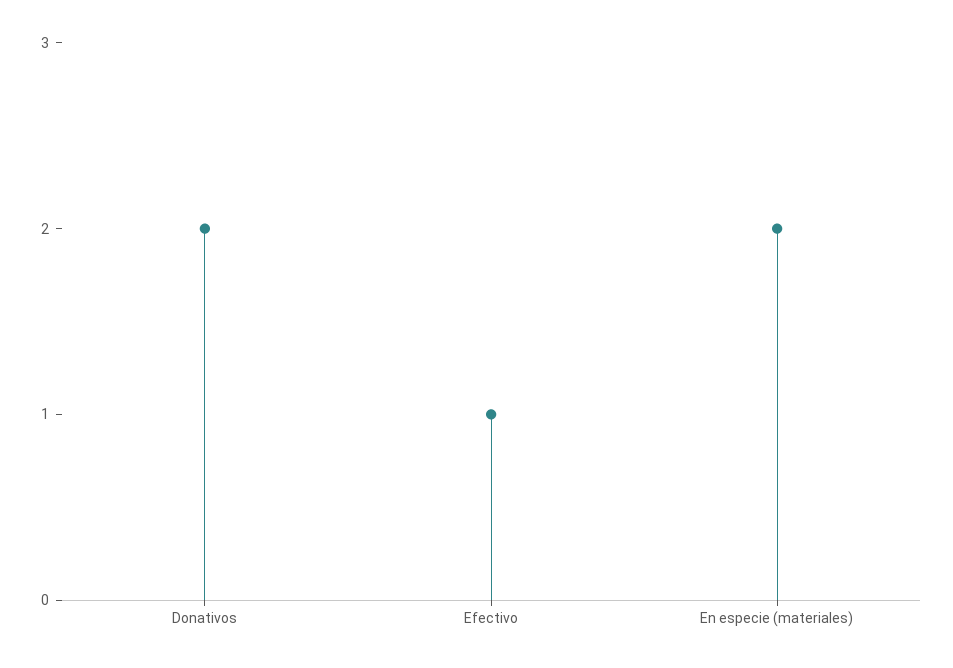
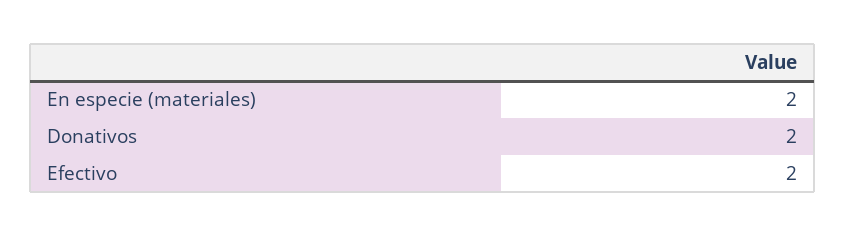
Efectivo: 1 -> 2

